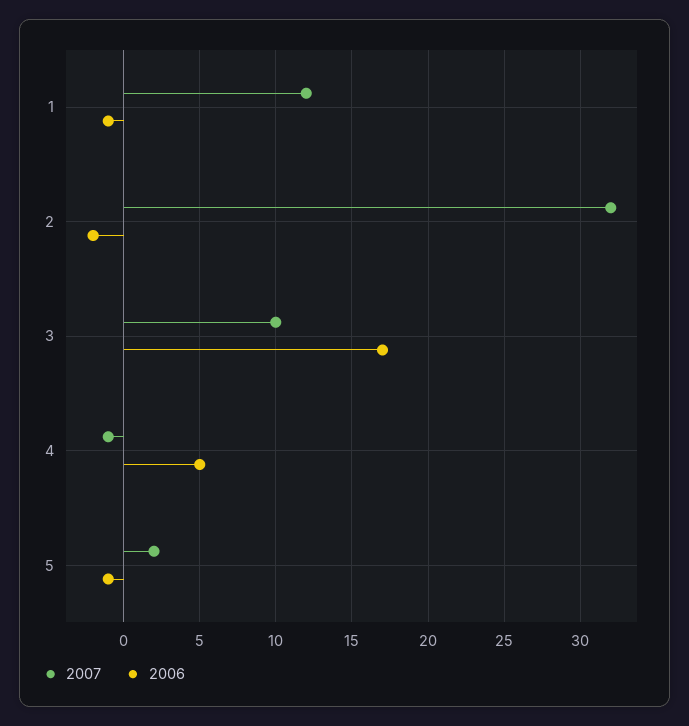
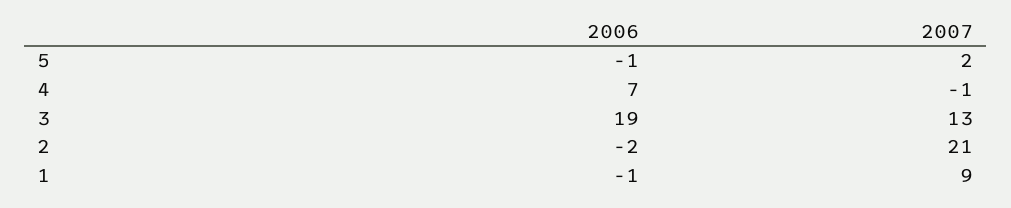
2007, 1: 12 -> 9
2007, 2: 32 -> 21
2007, 3: 10 -> 13
2006, 3: 17 -> 19
2006, 4: 5 -> 7

